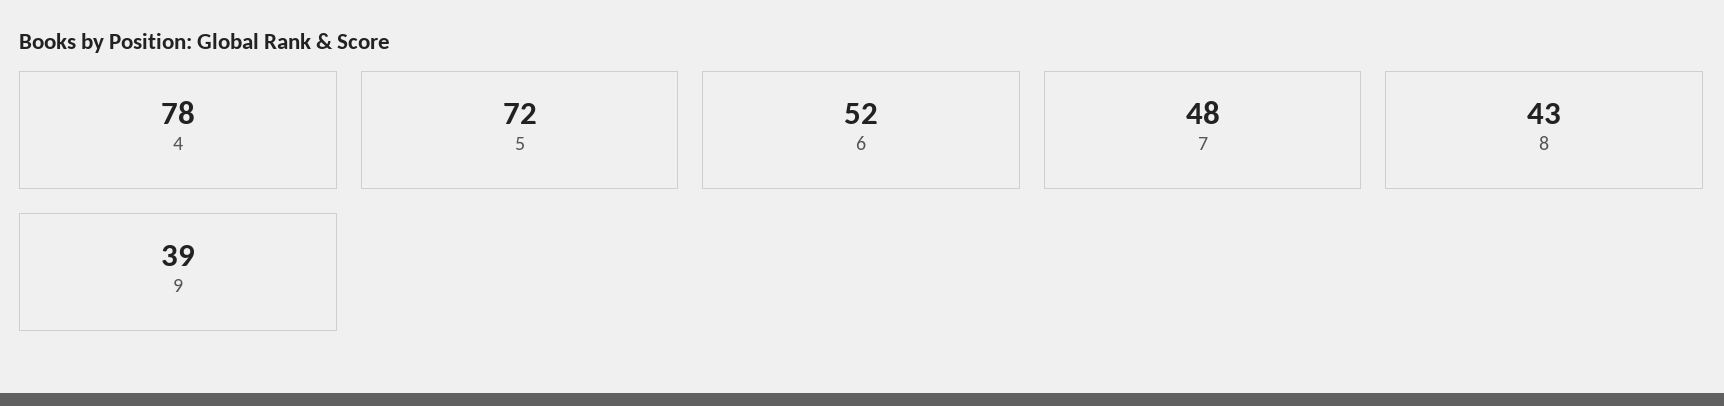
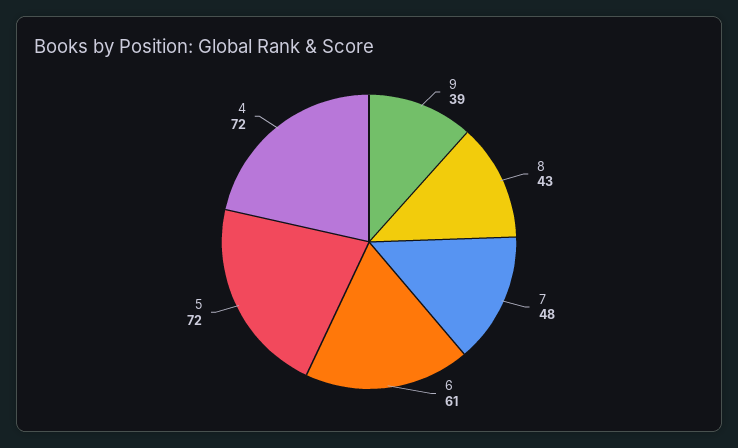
4: 78 -> 72
6: 52 -> 61

